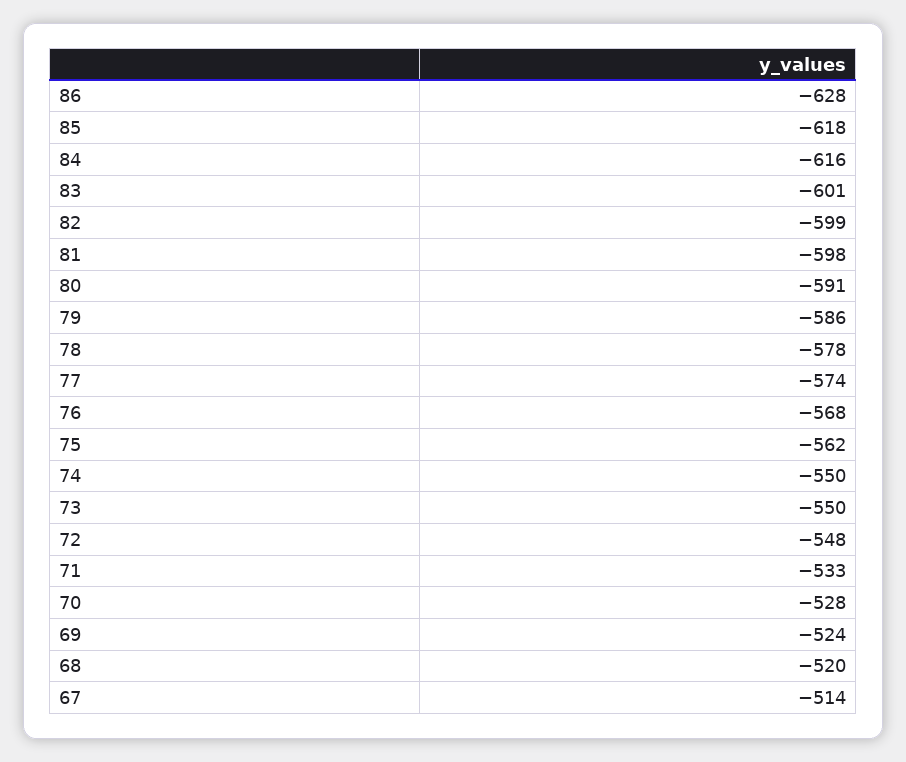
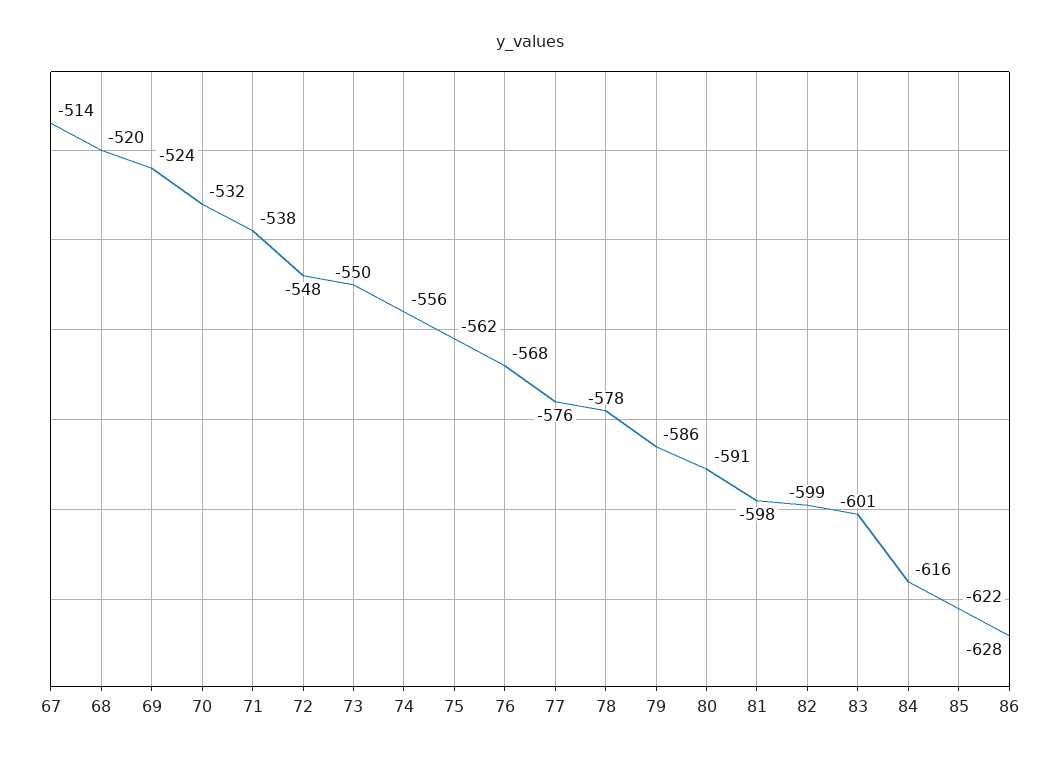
85: -618 -> -622
77: -574 -> -576
74: -550 -> -556
71: -533 -> -538
70: -528 -> -532

